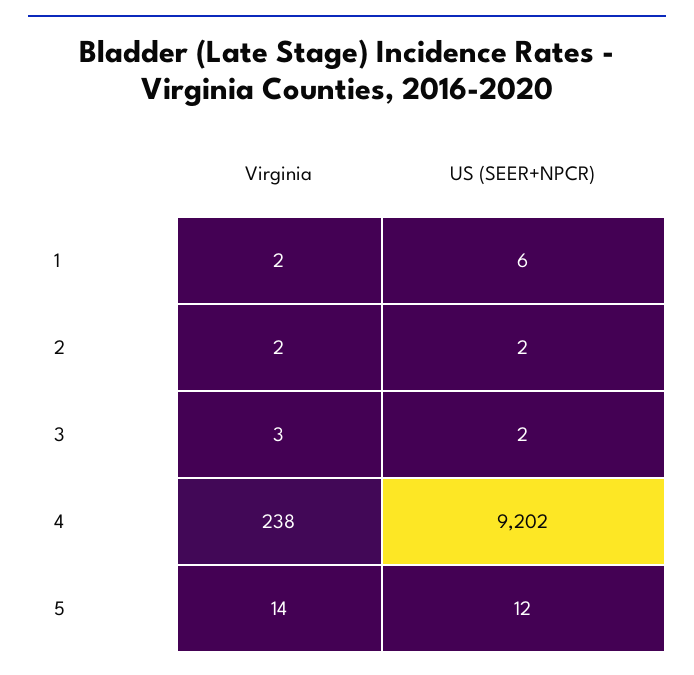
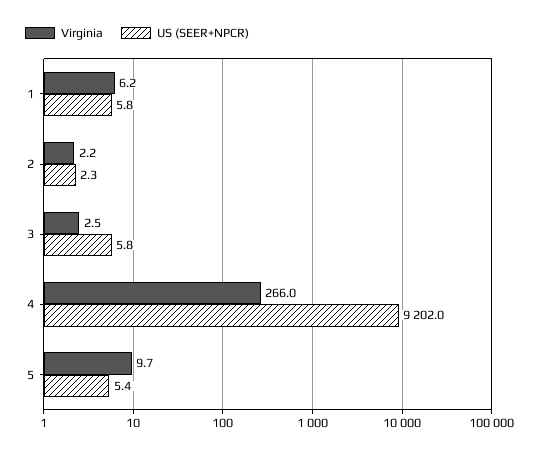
Virginia, 1: 2 -> 6.2
US (SEER+NPCR), 3: 2 -> 5.8
Virginia, 4: 238 -> 266
Virginia, 5: 14 -> 9.7
US (SEER+NPCR), 5: 12 -> 5.4

